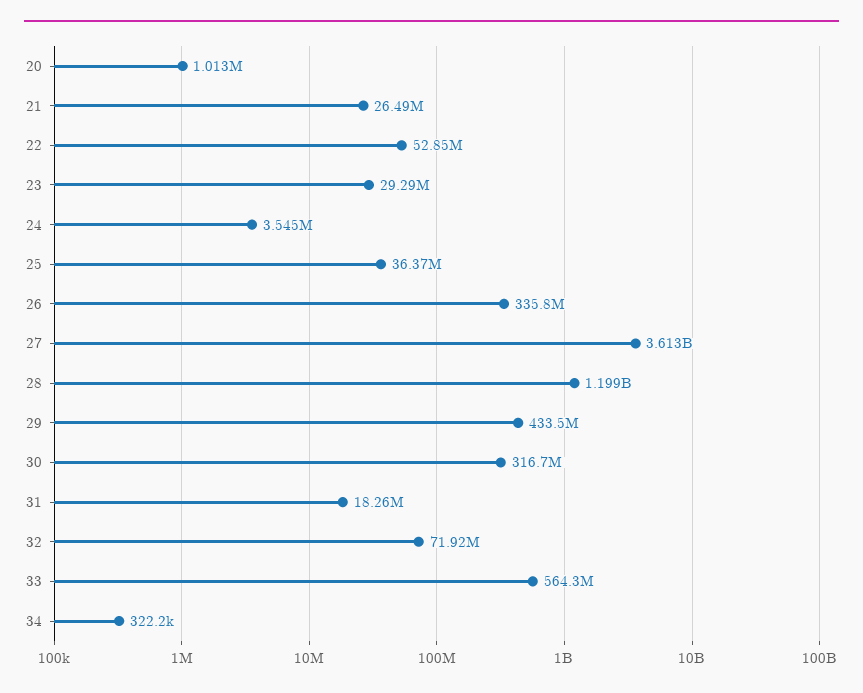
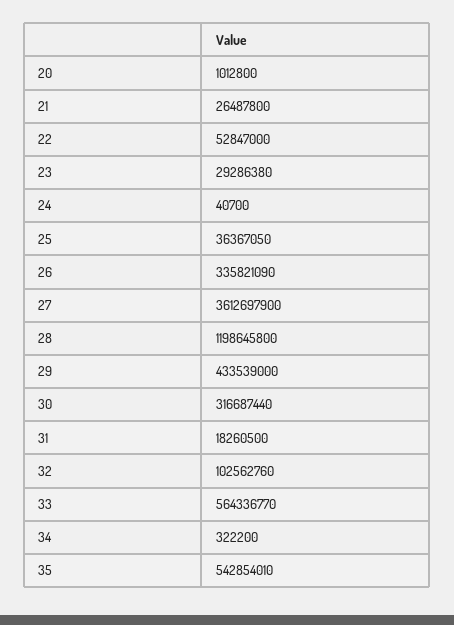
24: 3545000 -> 40700
32: 71920000 -> 102562760
35: none -> 542854010

